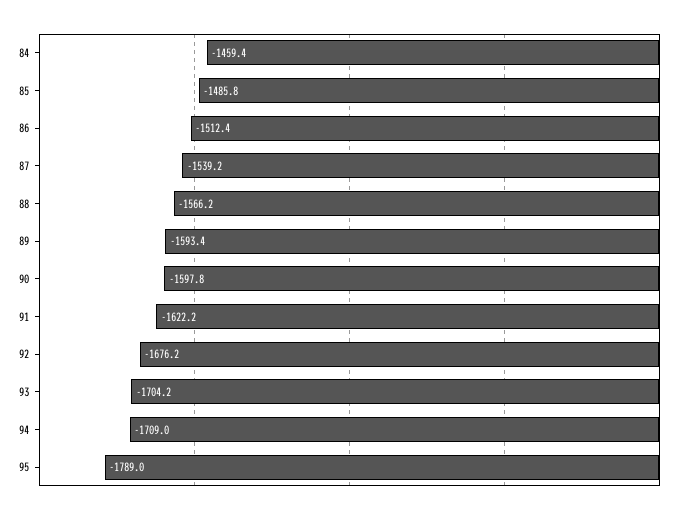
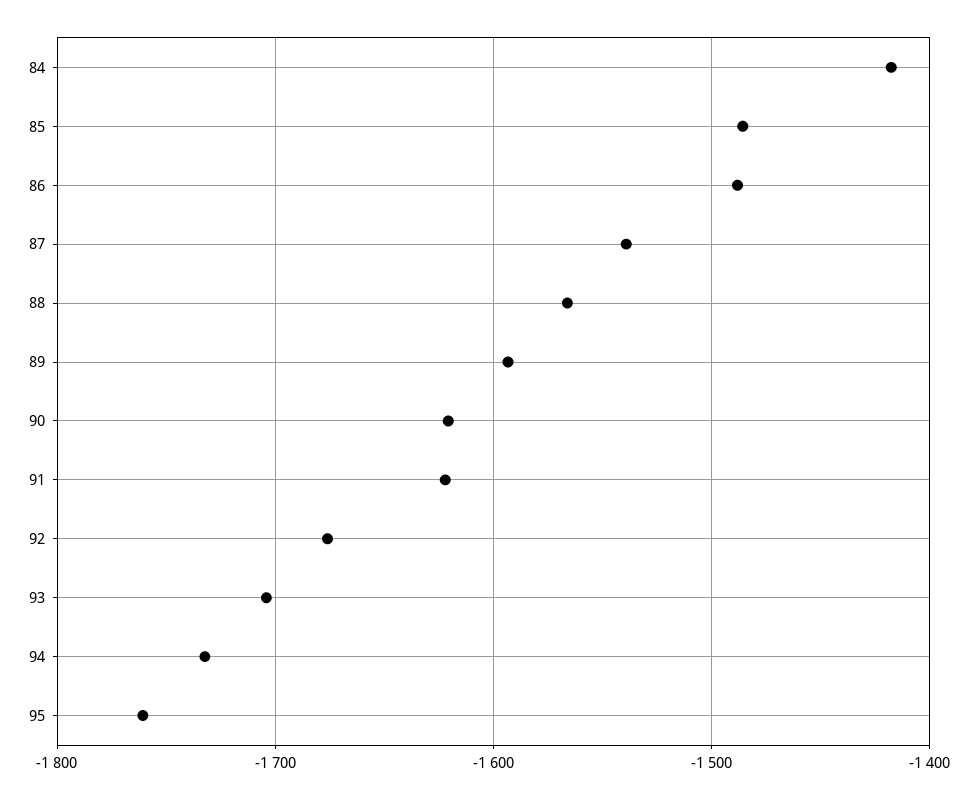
84: -1459.4 -> -1420
86: -1512.4 -> -1490
90: -1597.8 -> -1620
94: -1709 -> -1730
95: -1789 -> -1760

